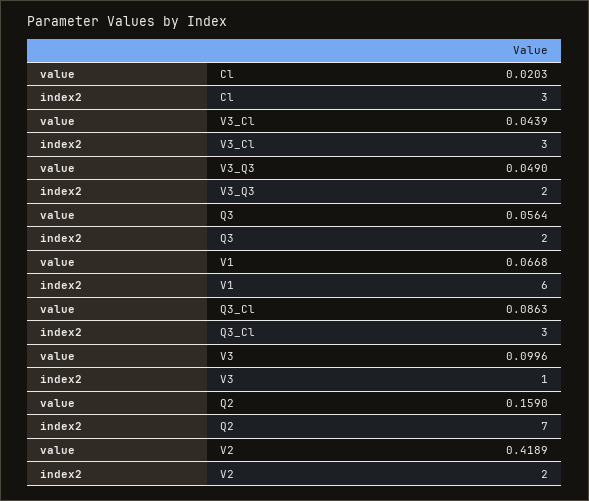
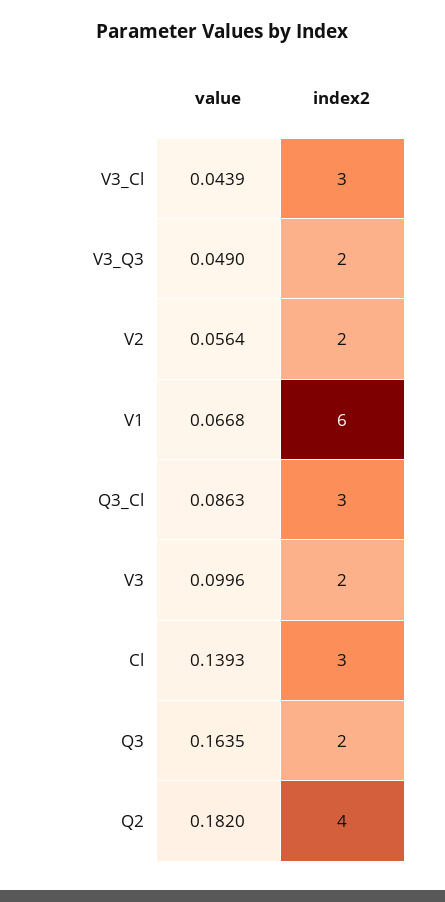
value, Cl: 0.0203 -> 0.1393
value, Q3: 0.0564 -> 0.1635
index2, V3: 1 -> 2
value, Q2: 0.159 -> 0.182
index2, Q2: 7 -> 4
value, V2: 0.4189 -> 0.0564

